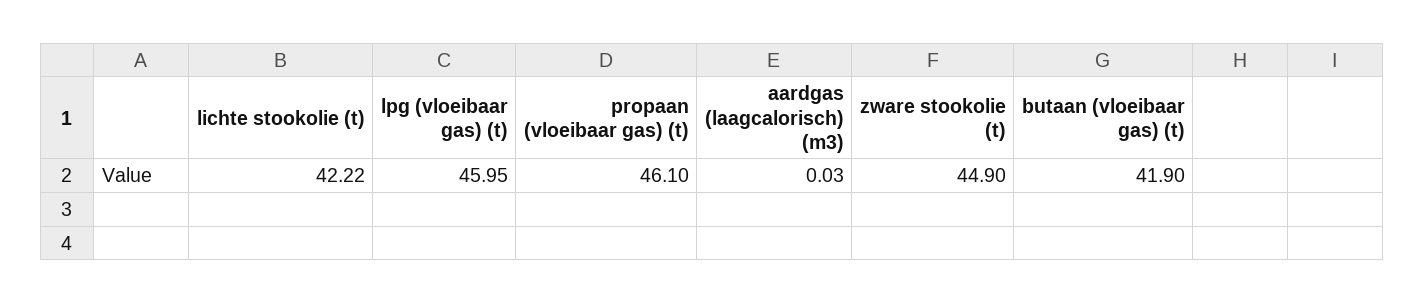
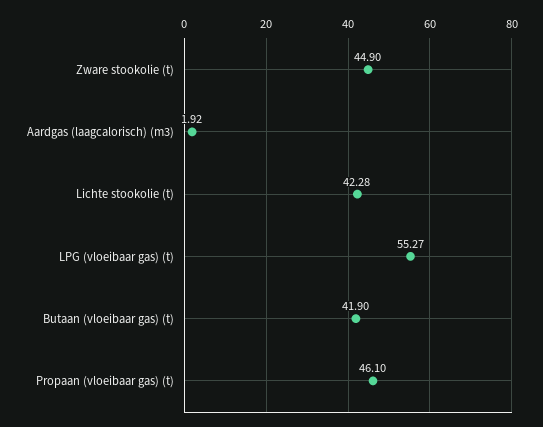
lichte stookolie (t): 42.22 -> 42.28
lpg (vloeibaar gas) (t): 45.95 -> 55.27
aardgas (laagcalorisch) (m3): 0.03 -> 1.92

